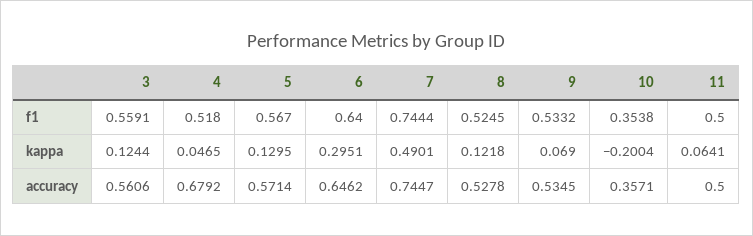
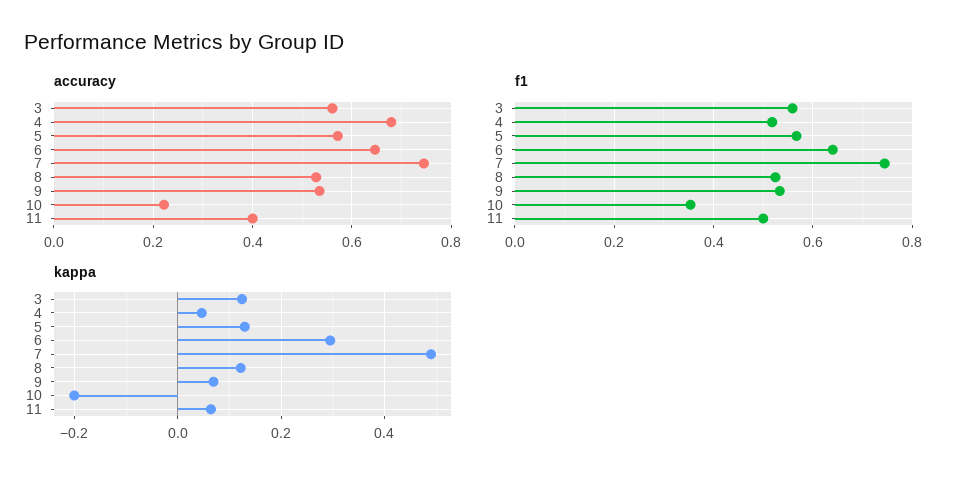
accuracy, 10: 0.3571 -> 0.22
accuracy, 11: 0.5 -> 0.4

